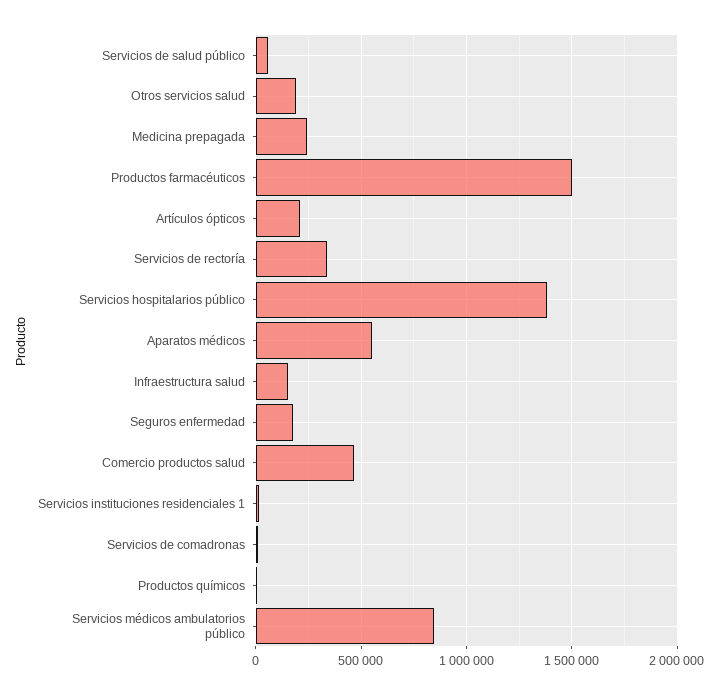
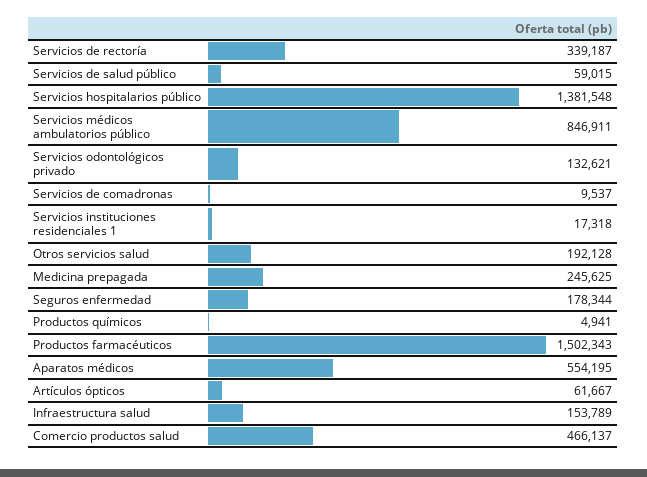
Artículos ópticos: 200000 -> 61667
Servicios odontológicos privado: none -> 132621

